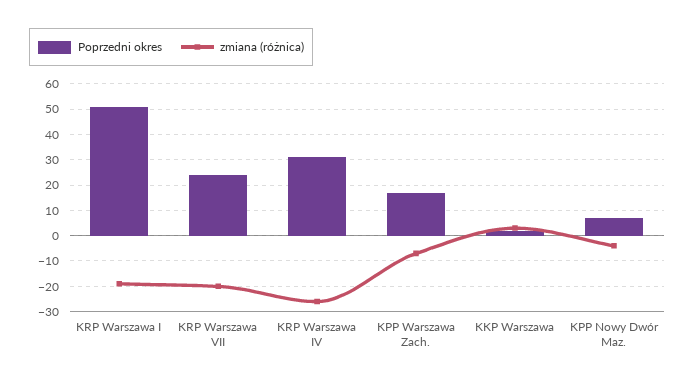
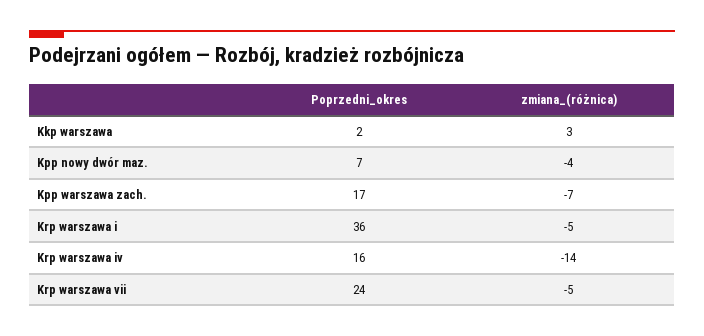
Poprzedni okres, KRP Warszawa I: 50 -> 36
zmiana (różnica), KRP Warszawa I: -20 -> -5
zmiana (różnica), KRP Warszawa VII: -20 -> -5
Poprzedni okres, KRP Warszawa IV: 30 -> 16
zmiana (różnica), KRP Warszawa IV: -25 -> -14

